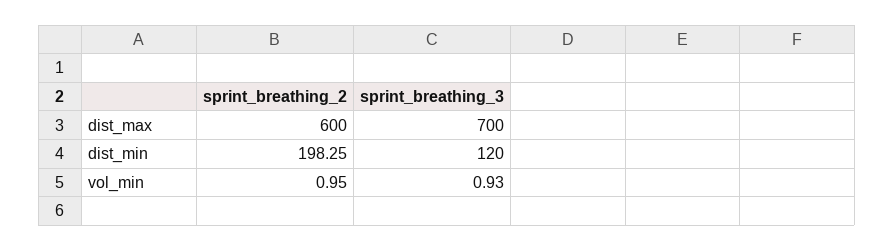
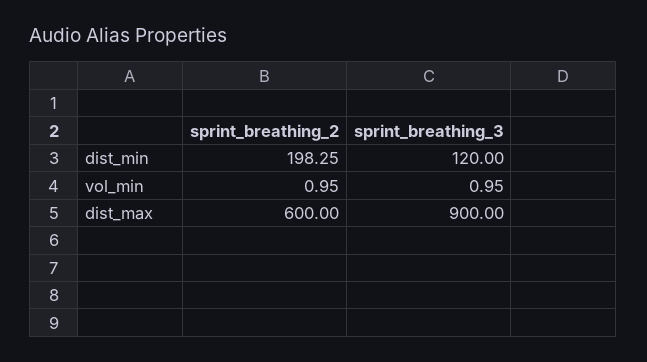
sprint_breathing_3, dist_max: 700 -> 900
sprint_breathing_3, vol_min: 0.93 -> 0.95

